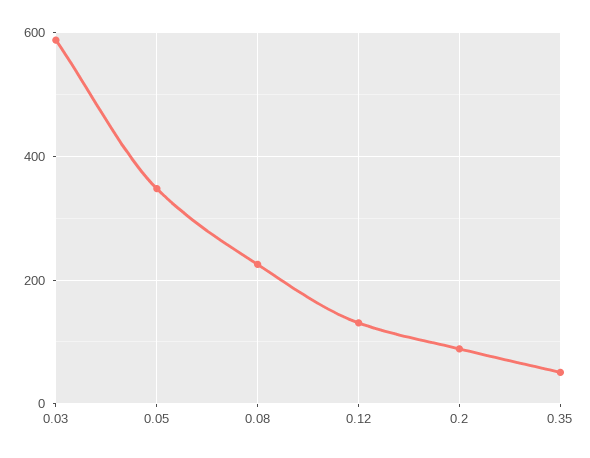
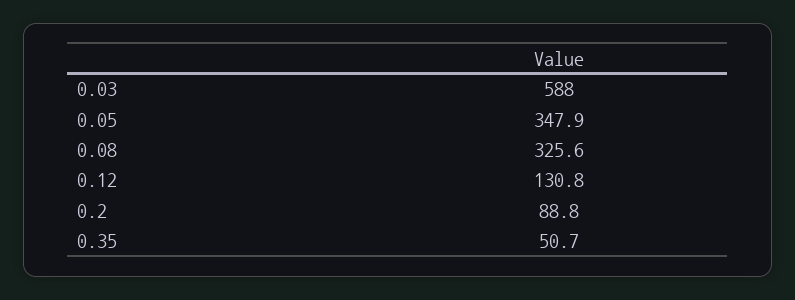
0.08: 220 -> 325.6

